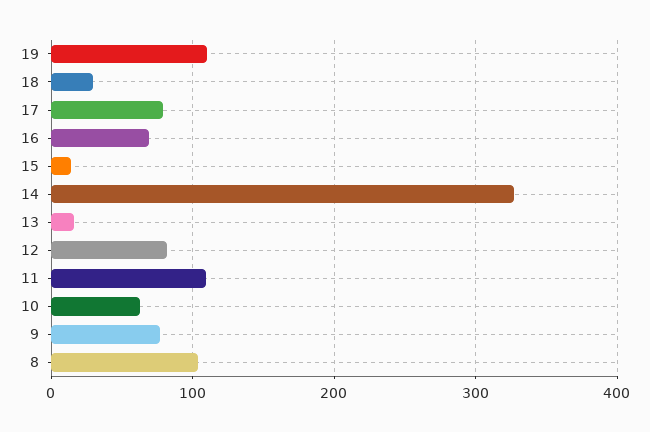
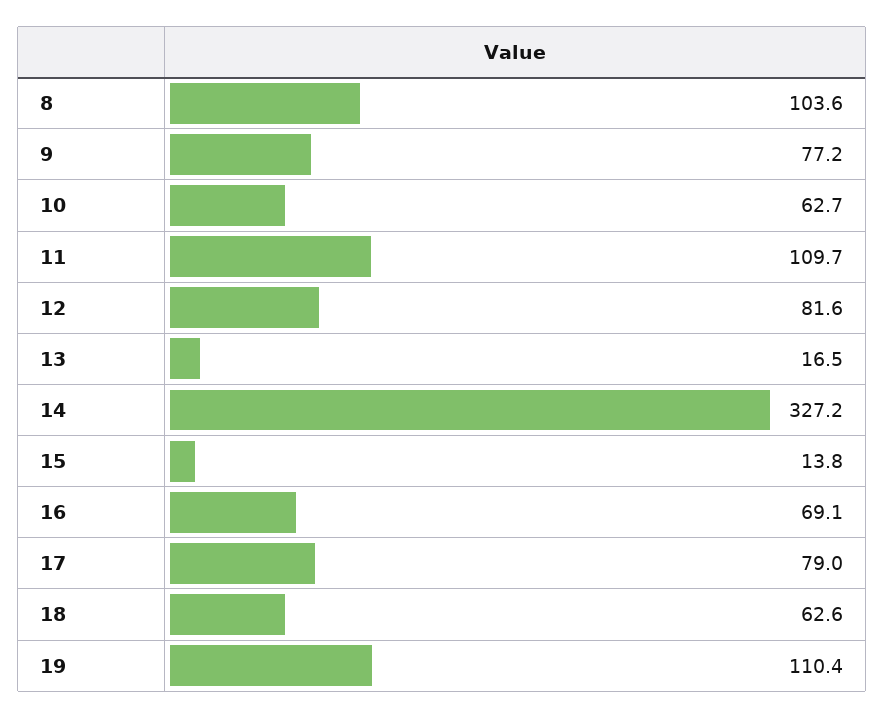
18: 30 -> 62.6

